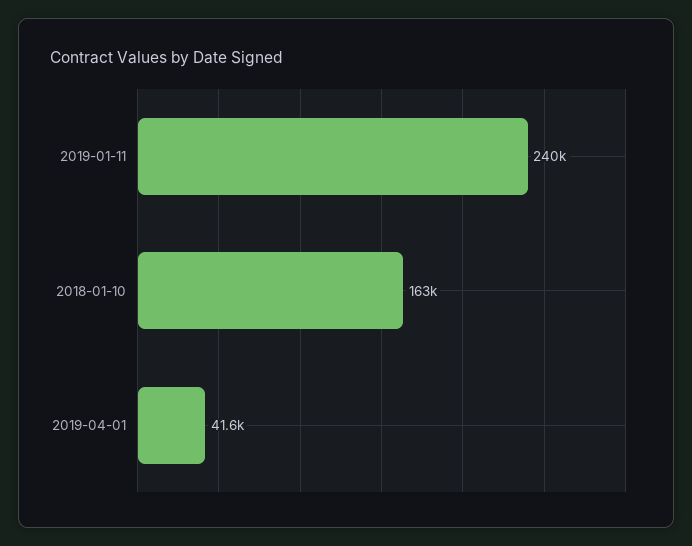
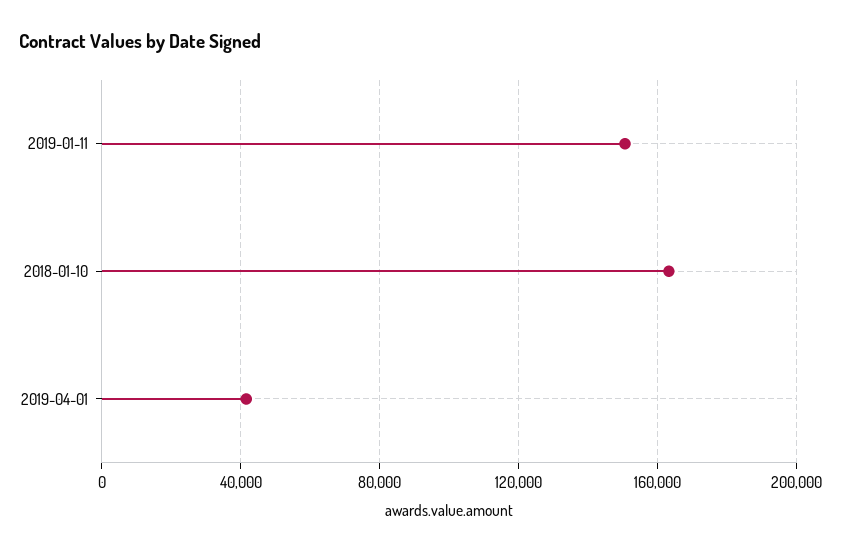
2019-01-11: 240000 -> 150000

